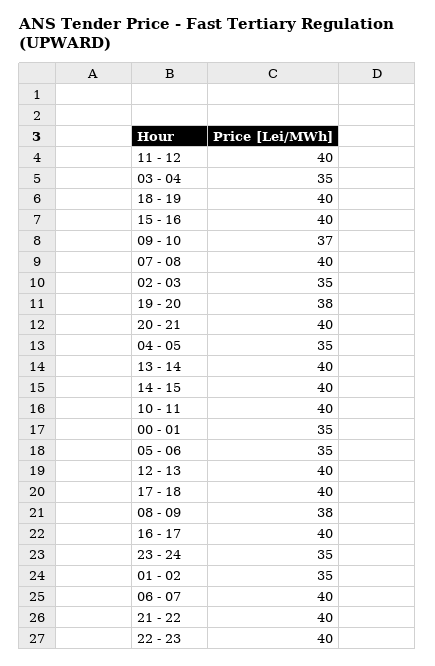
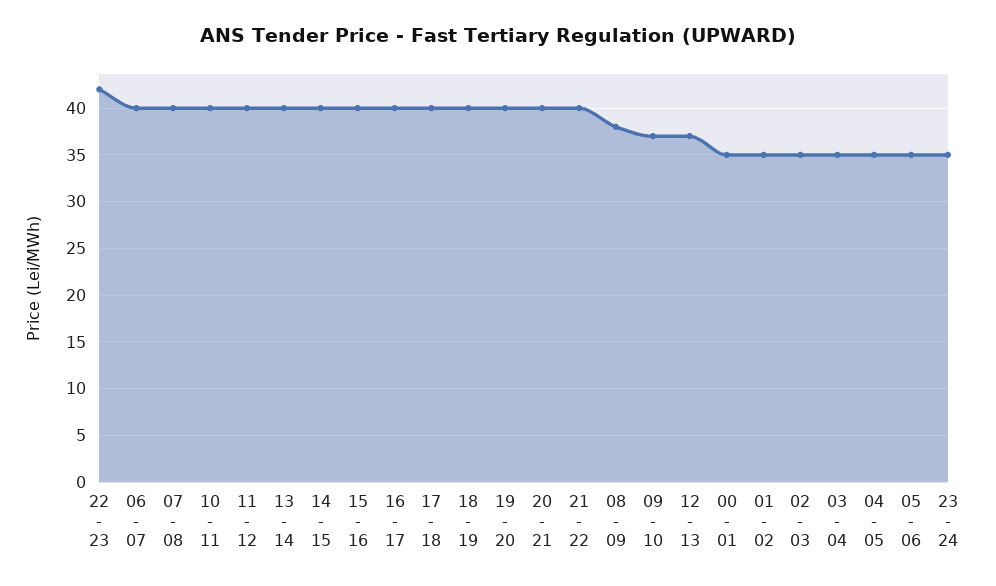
19 - 20: 38 -> 40
12 - 13: 40 -> 37
22 - 23: 40 -> 42

